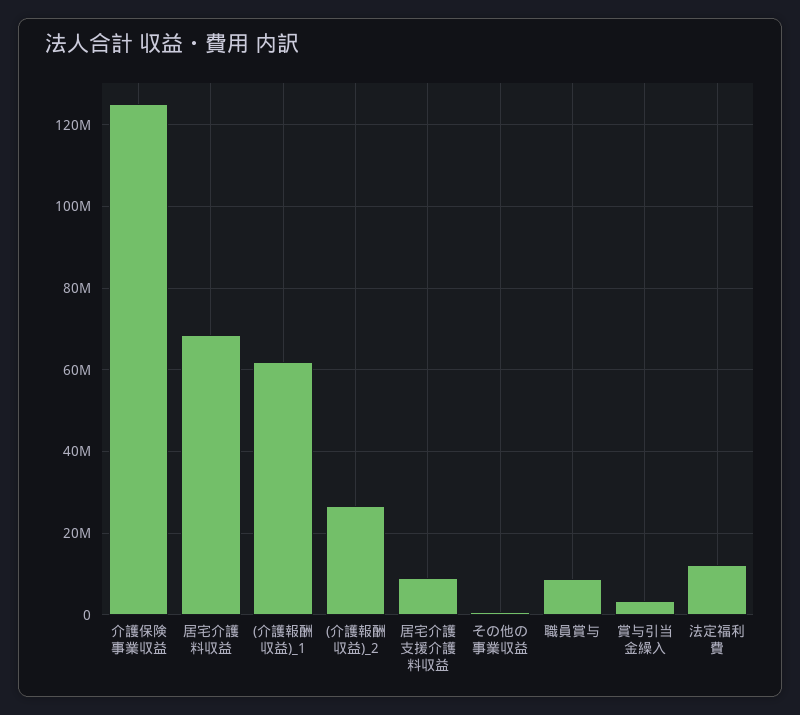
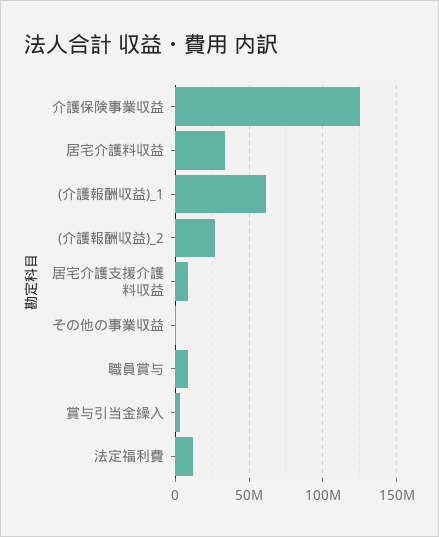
居宅介護料収益: 68000000 -> 35000000

